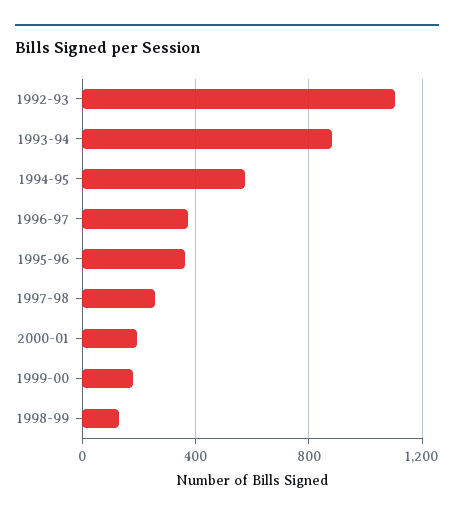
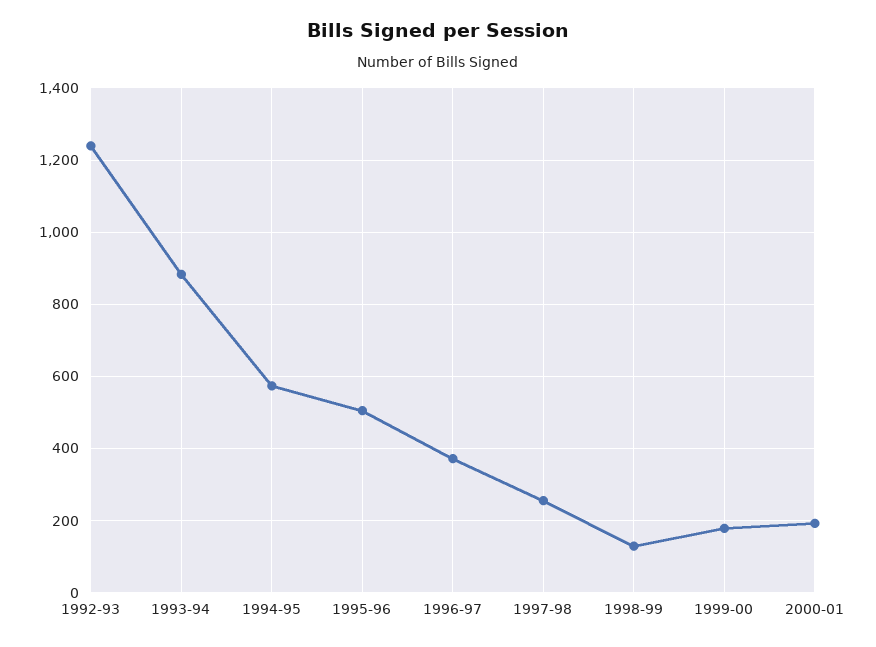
1992-93: 1100 -> 1240
1995-96: 350 -> 500

